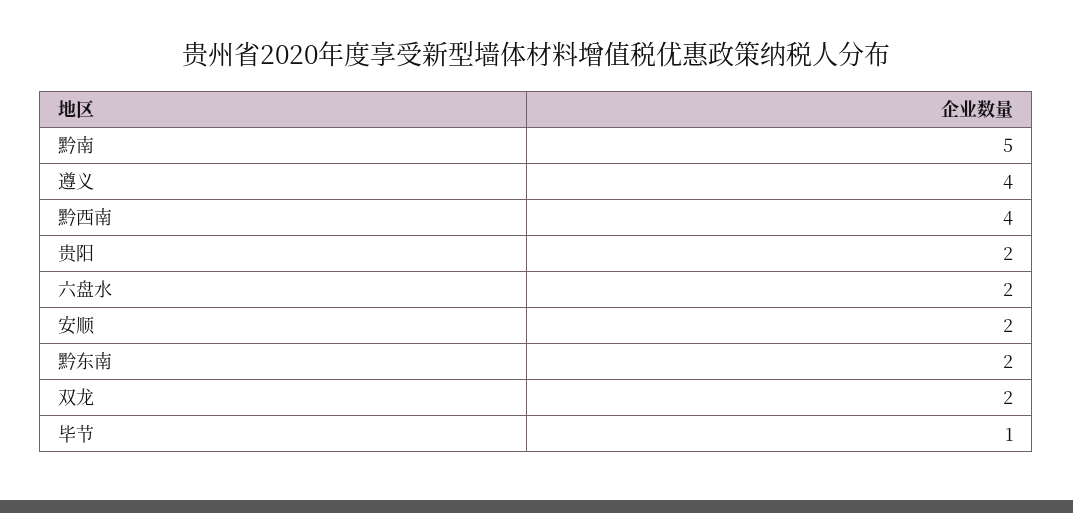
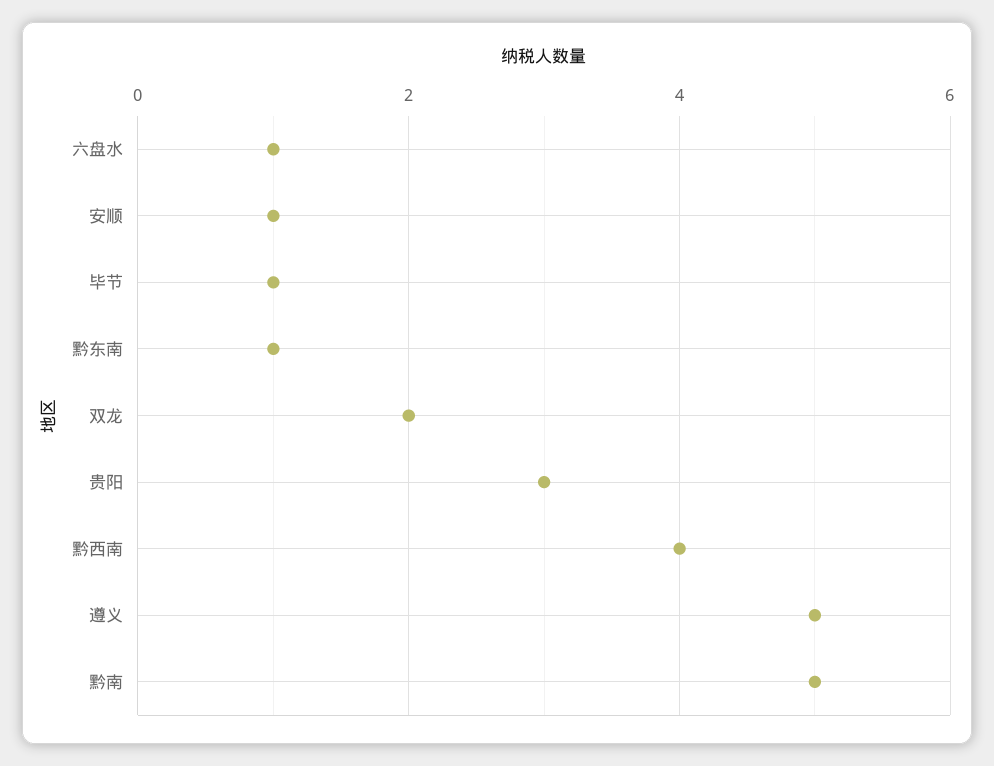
遵义: 4 -> 5
贵阳: 2 -> 3
六盘水: 2 -> 1
安顺: 2 -> 1
黔东南: 2 -> 1

